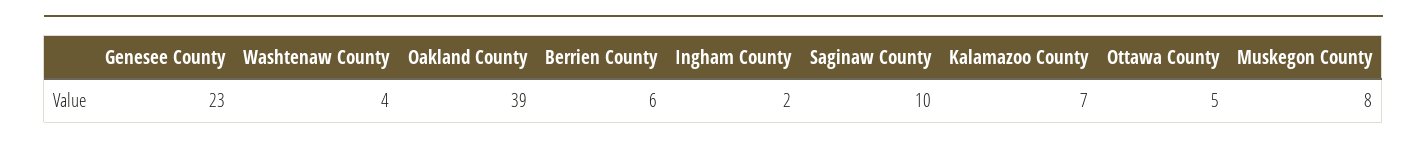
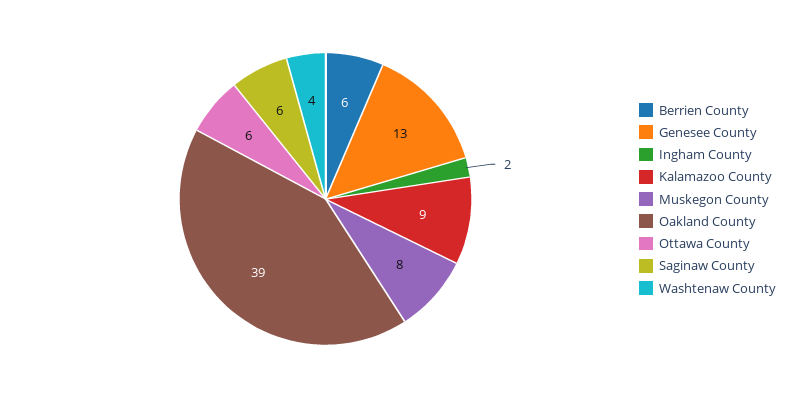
Genesee County: 23 -> 13
Saginaw County: 10 -> 6
Kalamazoo County: 7 -> 9
Ottawa County: 5 -> 6

